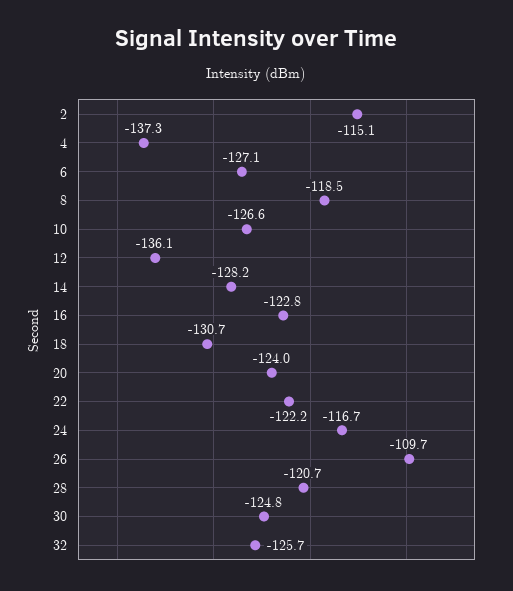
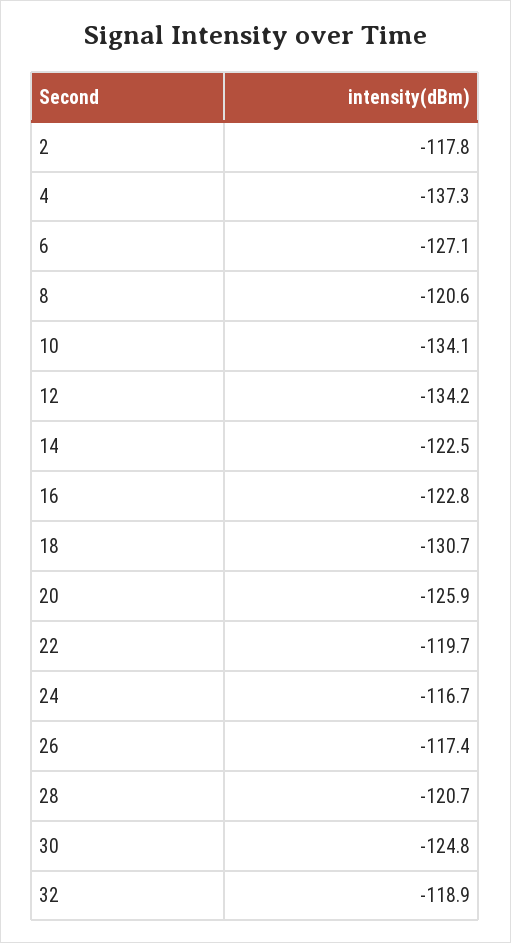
2: -115.1 -> -117.8
8: -118.5 -> -120.6
10: -126.6 -> -134.1
12: -136.1 -> -134.2
14: -128.2 -> -122.5
20: -124 -> -125.9
22: -122.2 -> -119.7
26: -109.7 -> -117.4
32: -125.7 -> -118.9

